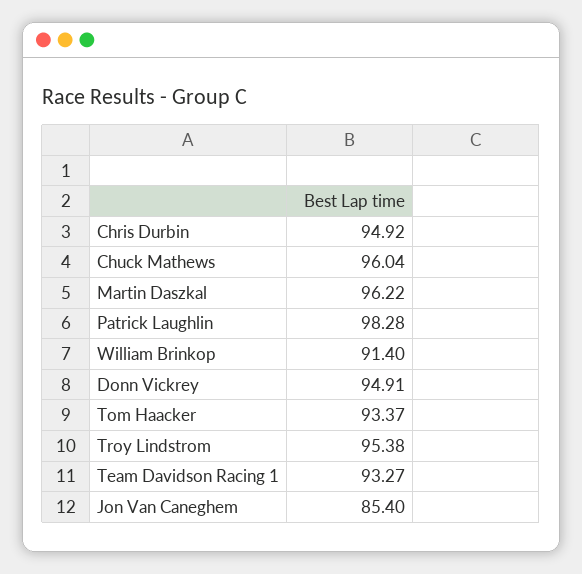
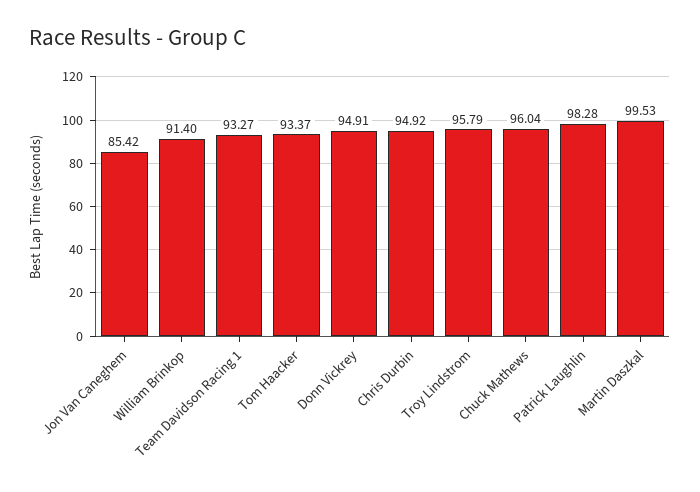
Martin Daszkal: 96.22 -> 99.53
Troy Lindstrom: 95.38 -> 95.79
Jon Van Caneghem: 85.4 -> 85.42

